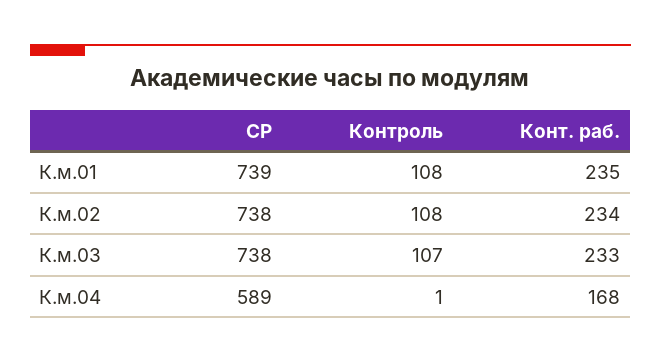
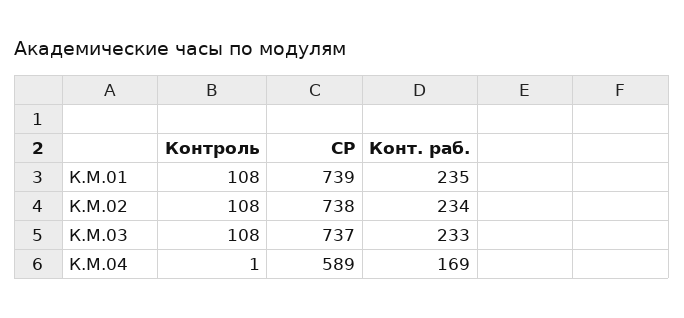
СР, К.м.03: 738 -> 737
Контроль, К.м.03: 107 -> 108
Конт. раб., К.м.04: 168 -> 169

